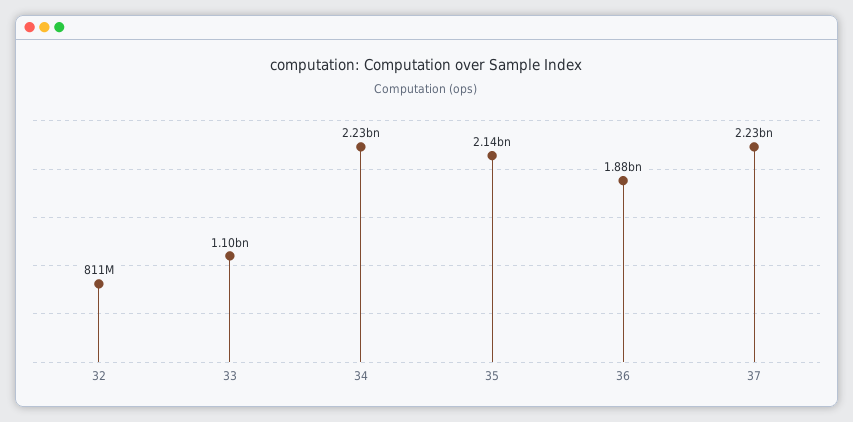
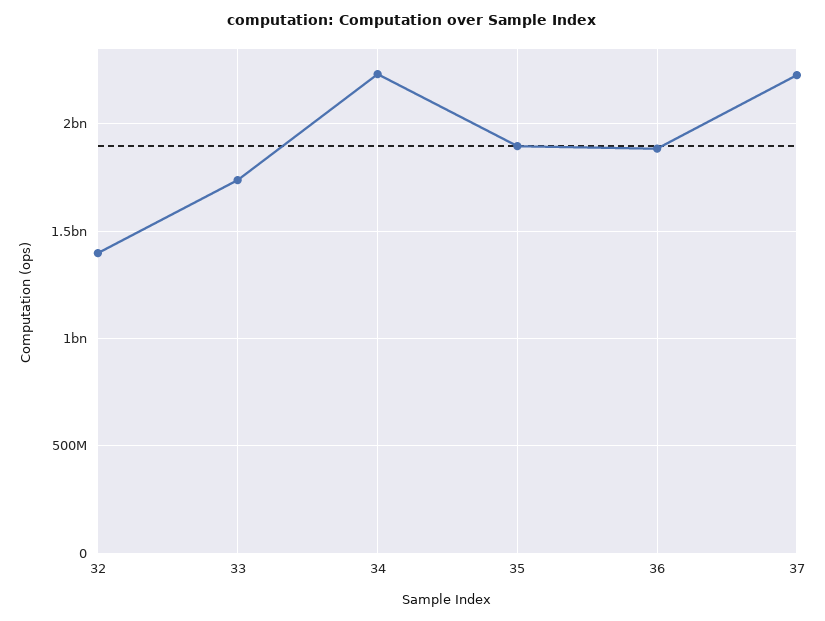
32: 811000000 -> 1400000000
33: 1100000000 -> 1750000000
35: 2140000000 -> 1900000000

